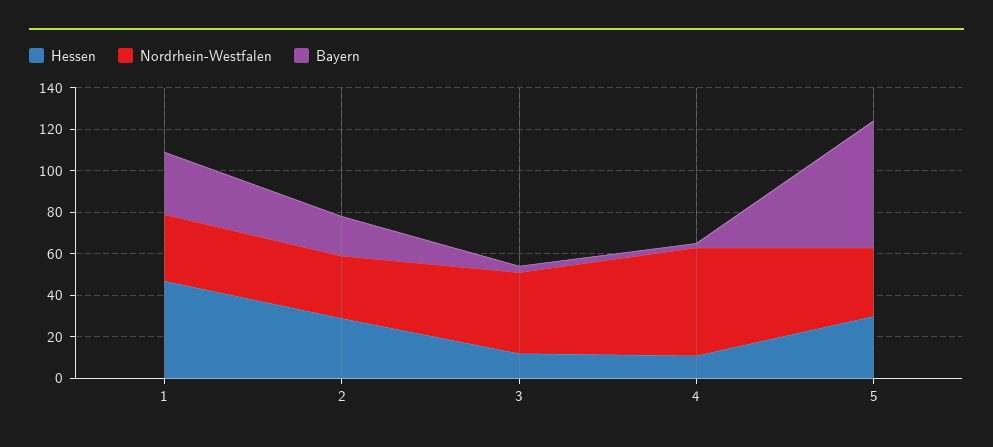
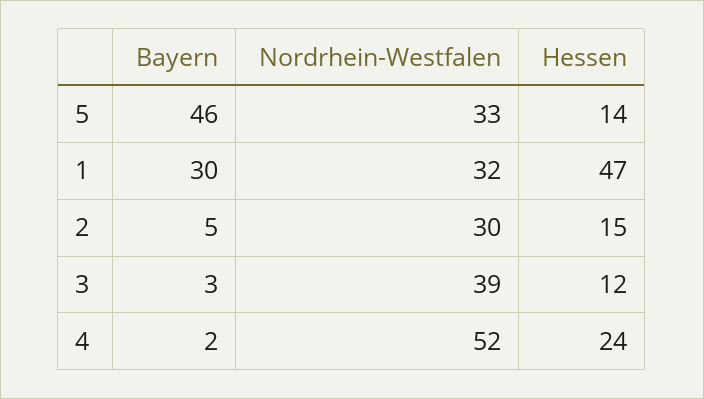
Hessen, 2: 30 -> 15
Bayern, 2: 20 -> 5
Hessen, 4: 10 -> 24
Hessen, 5: 30 -> 14
Bayern, 5: 60 -> 46

